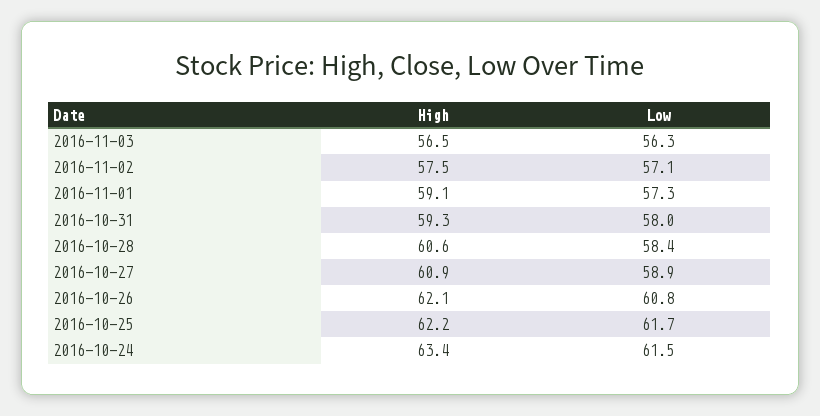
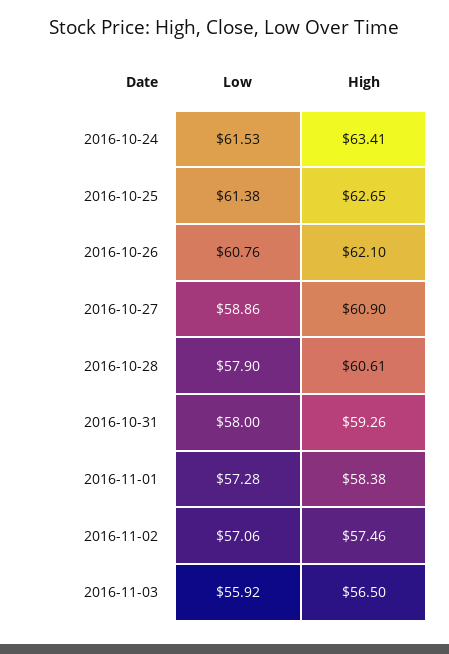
Low, 2016-11-03: 56.3 -> 55.92
High, 2016-11-01: 59.1 -> 58.38
Low, 2016-10-28: 58.4 -> 57.9
High, 2016-10-25: 62.2 -> 62.65
Low, 2016-10-25: 61.7 -> 61.38

